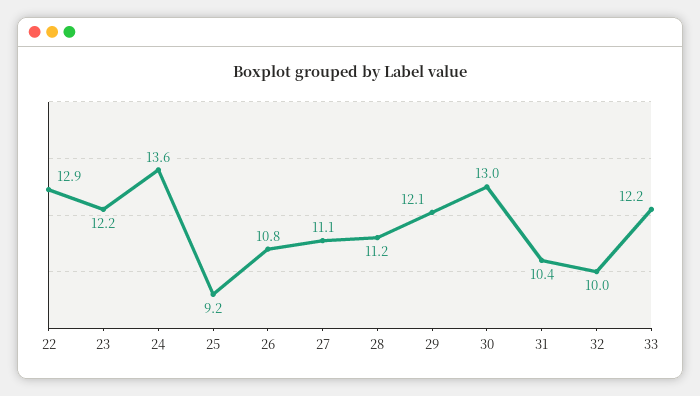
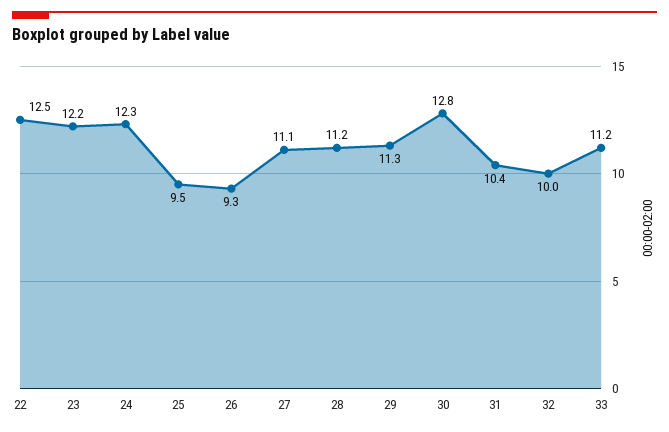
22: 12.9 -> 12.5
24: 13.6 -> 12.3
25: 9.2 -> 9.5
26: 10.8 -> 9.3
29: 12.1 -> 11.3
30: 13 -> 12.8
33: 12.2 -> 11.2

